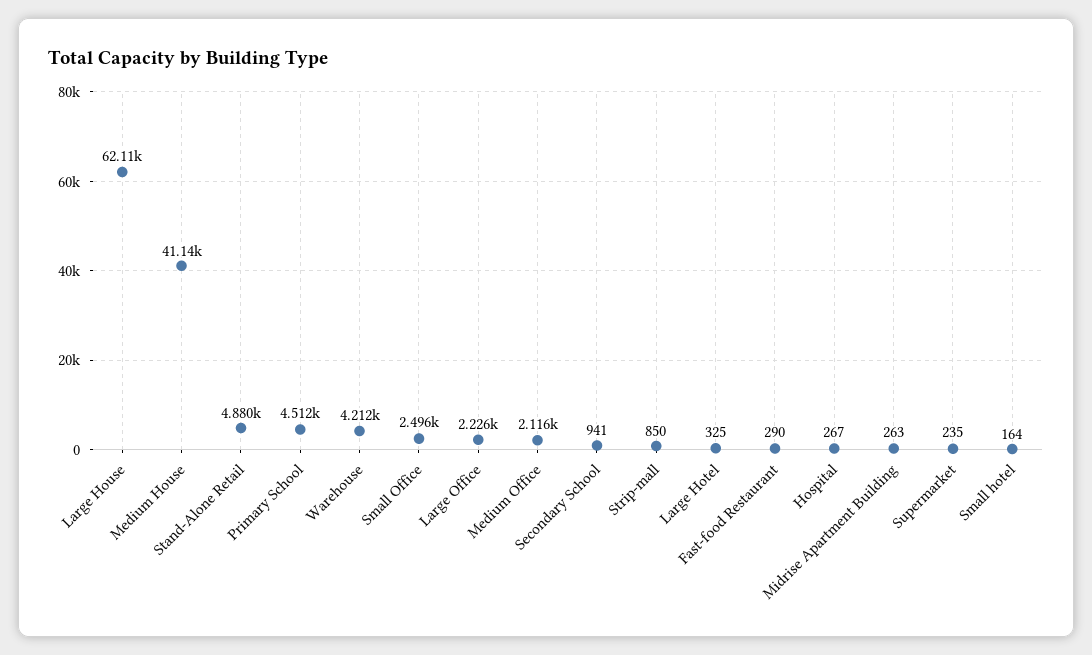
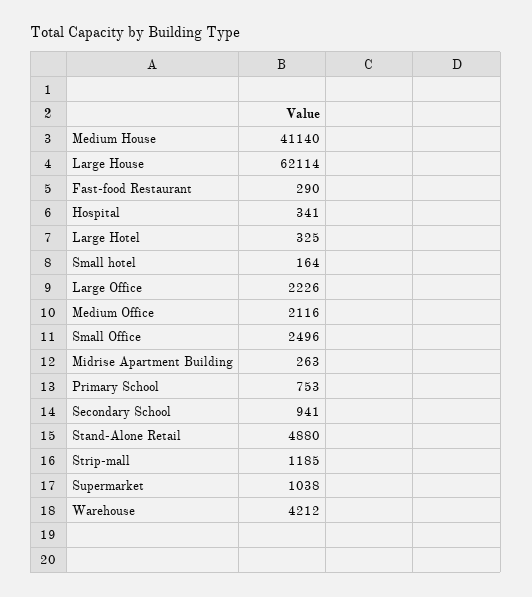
Primary School: 4512 -> 753
Strip-mall: 850 -> 1185
Hospital: 267 -> 341
Supermarket: 235 -> 1038

